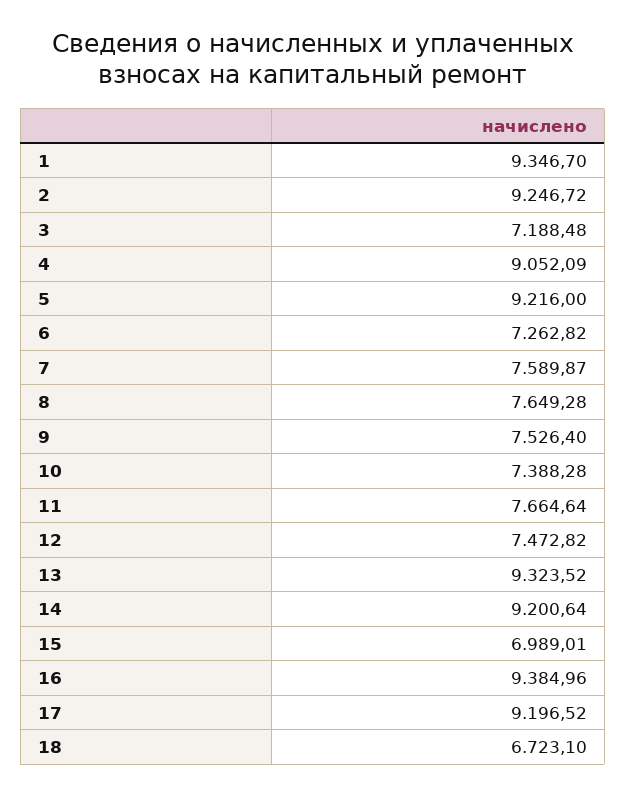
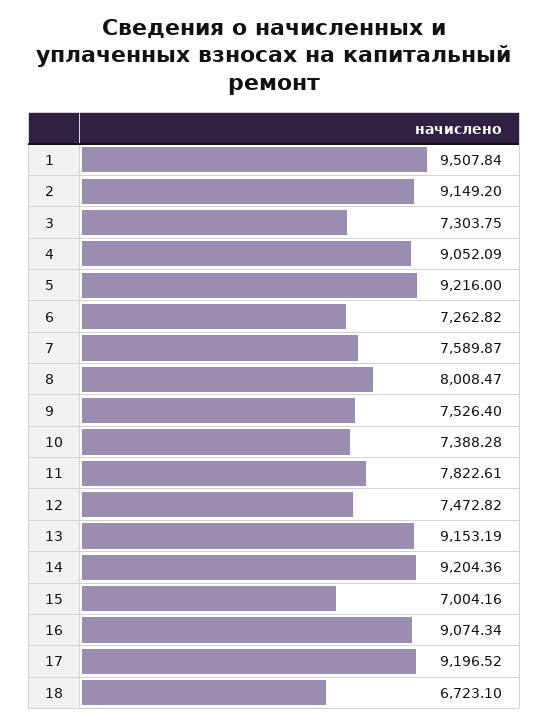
1: 9346.7 -> 9507.84
2: 9246.72 -> 9149.2
3: 7188.48 -> 7303.75
8: 7649.28 -> 8008.47
11: 7664.64 -> 7822.61
13: 9323.52 -> 9153.19
14: 9200.64 -> 9204.36
15: 6989.01 -> 7004.16
16: 9384.96 -> 9074.34

